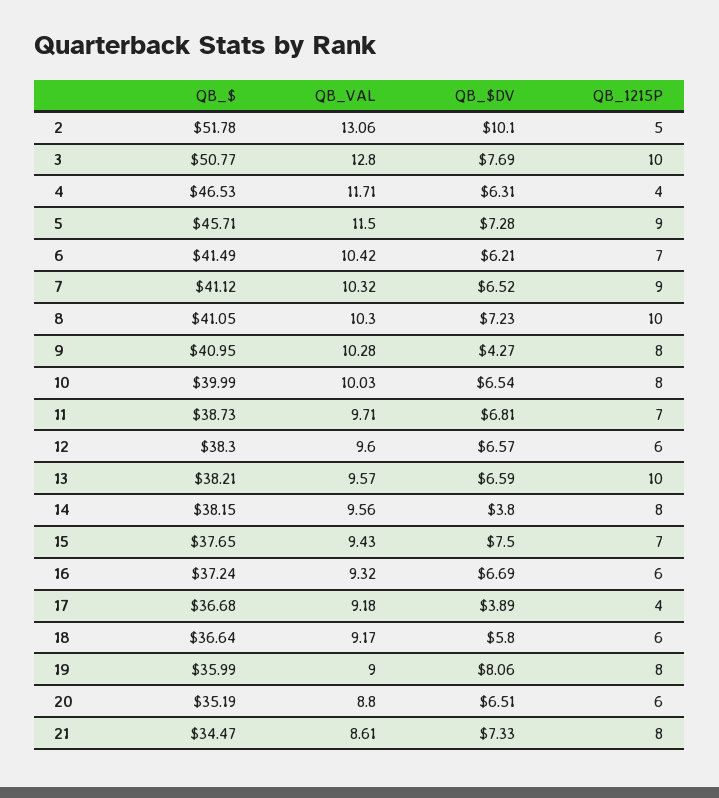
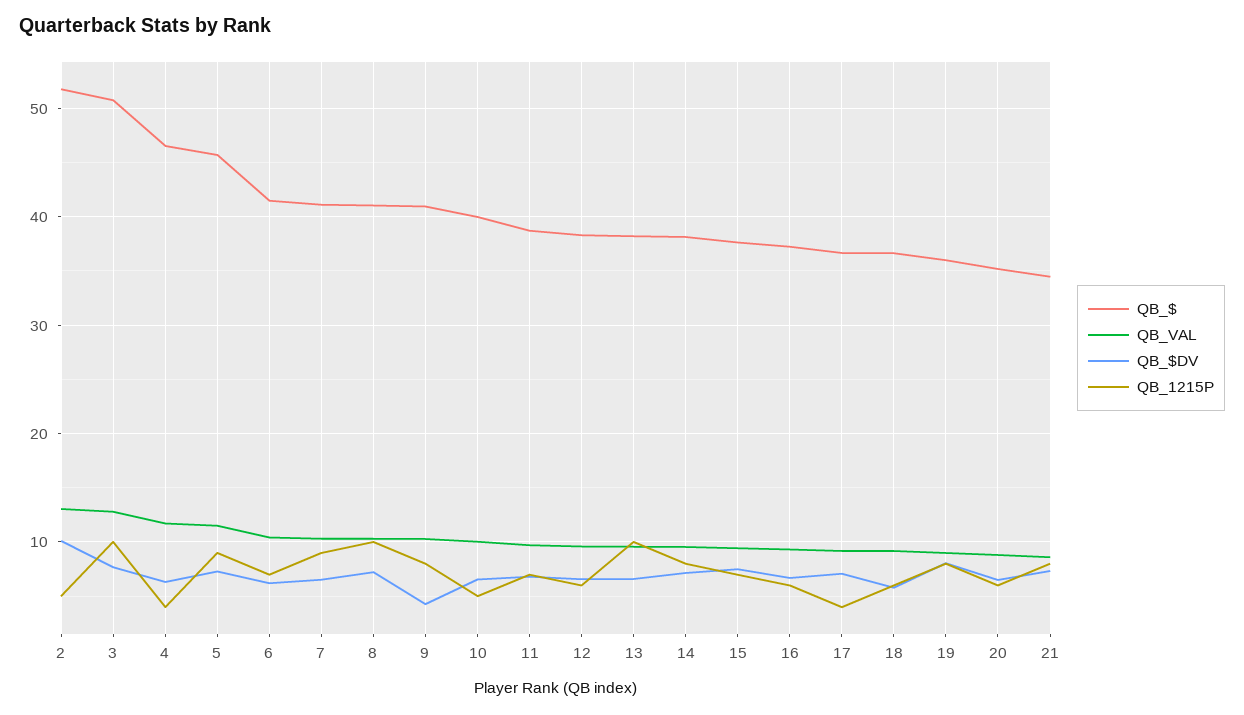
QB_1215P, 10: 8 -> 5
QB_$DV, 14: 3.8 -> 7
QB_$DV, 17: 3.89 -> 7

